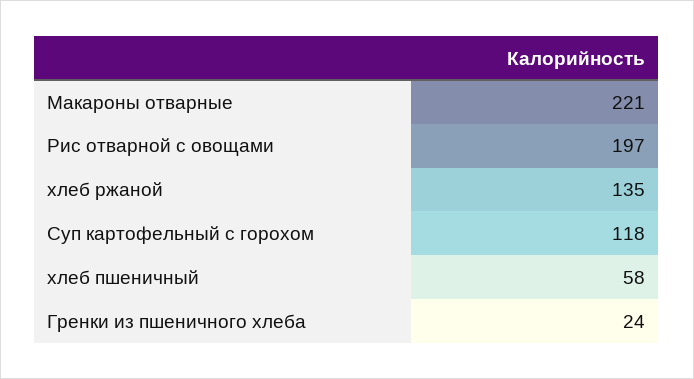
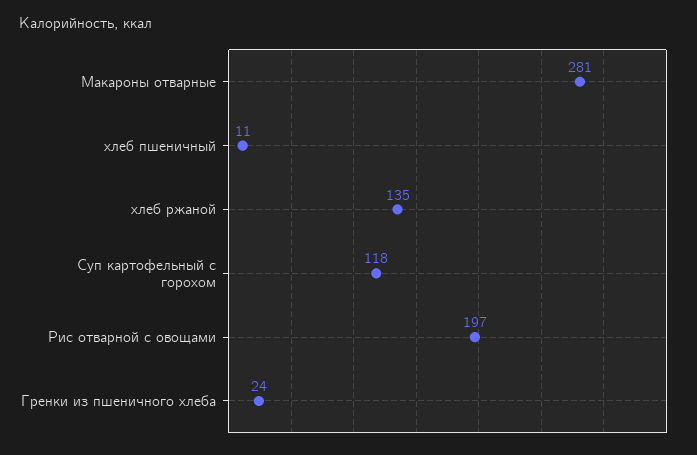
Макароны отварные: 221 -> 281
хлеб пшеничный: 58 -> 11

